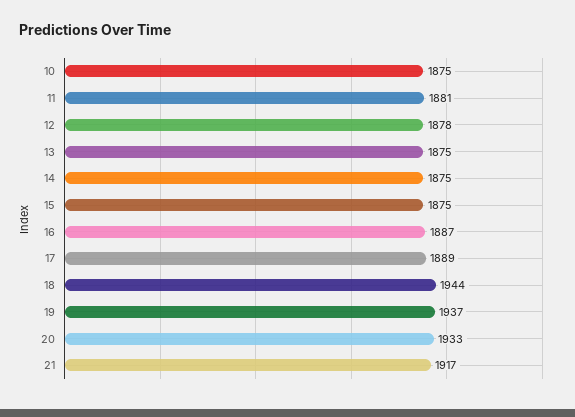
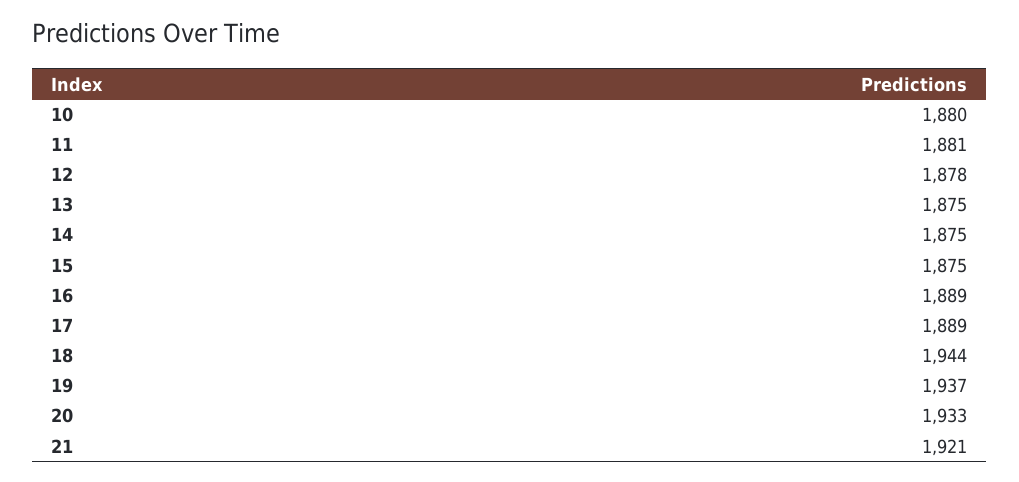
10: 1875 -> 1880
16: 1887 -> 1889
21: 1917 -> 1921

